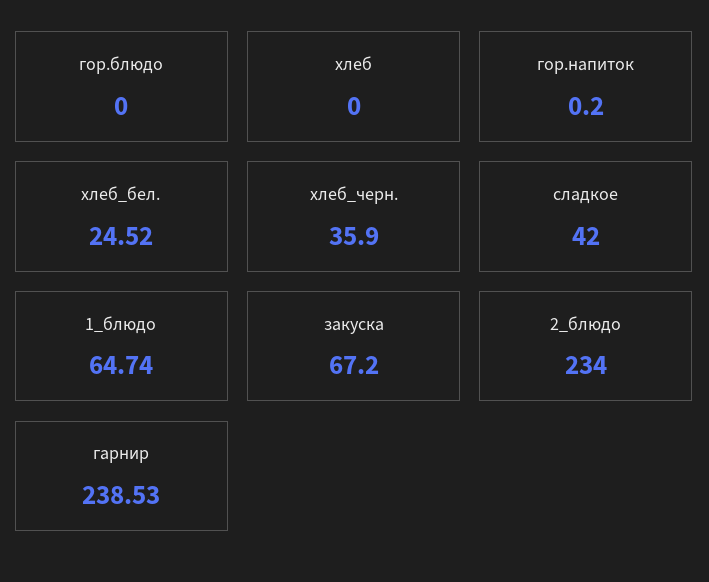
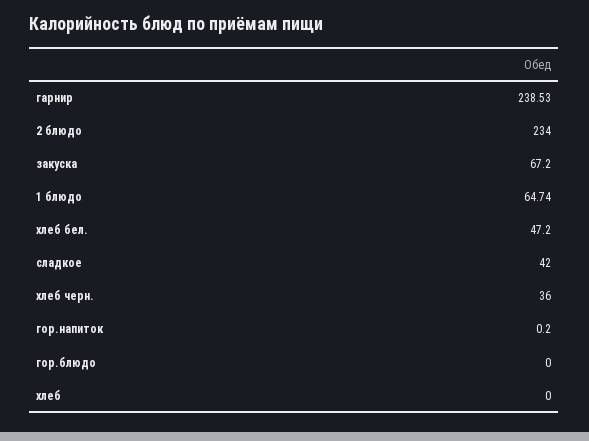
хлеб_бел.: 24.52 -> 47.2
хлеб_черн.: 35.9 -> 36

